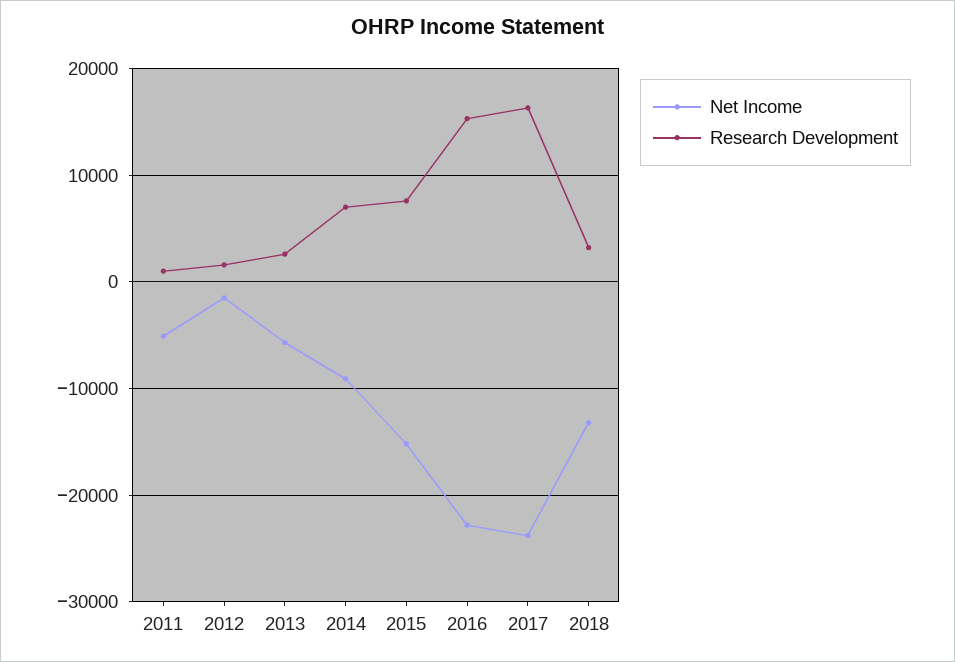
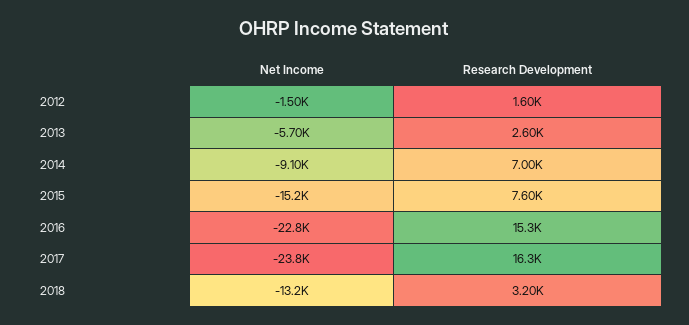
Net Income, 2011: -5000 -> none
Research Development, 2011: 1000 -> none

